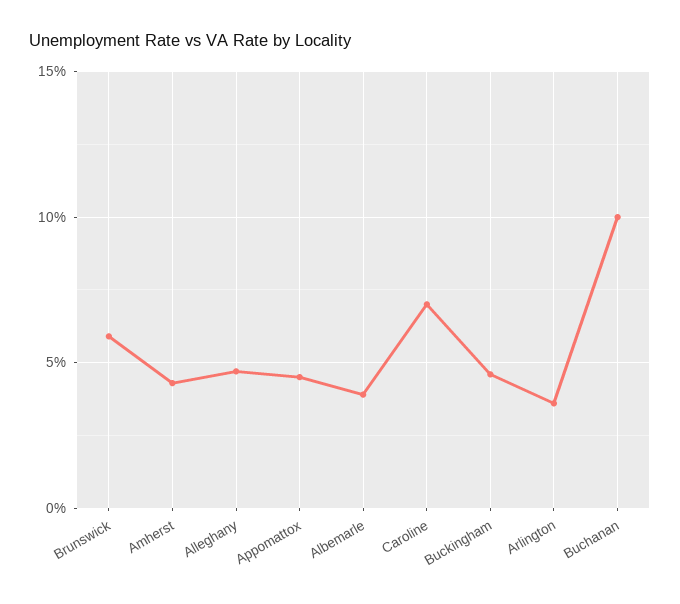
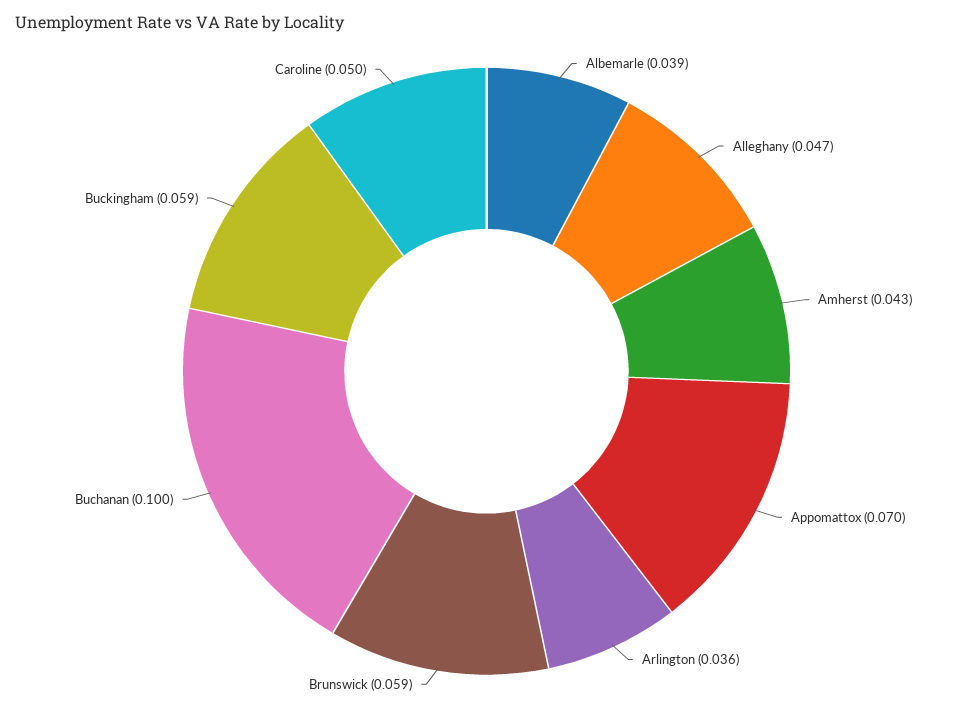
Appomattox: 0.045 -> 0.07
Caroline: 0.07 -> 0.05
Buckingham: 0.045 -> 0.059

